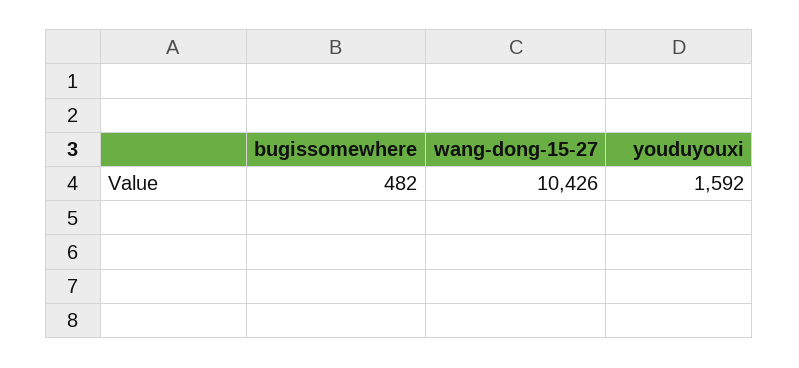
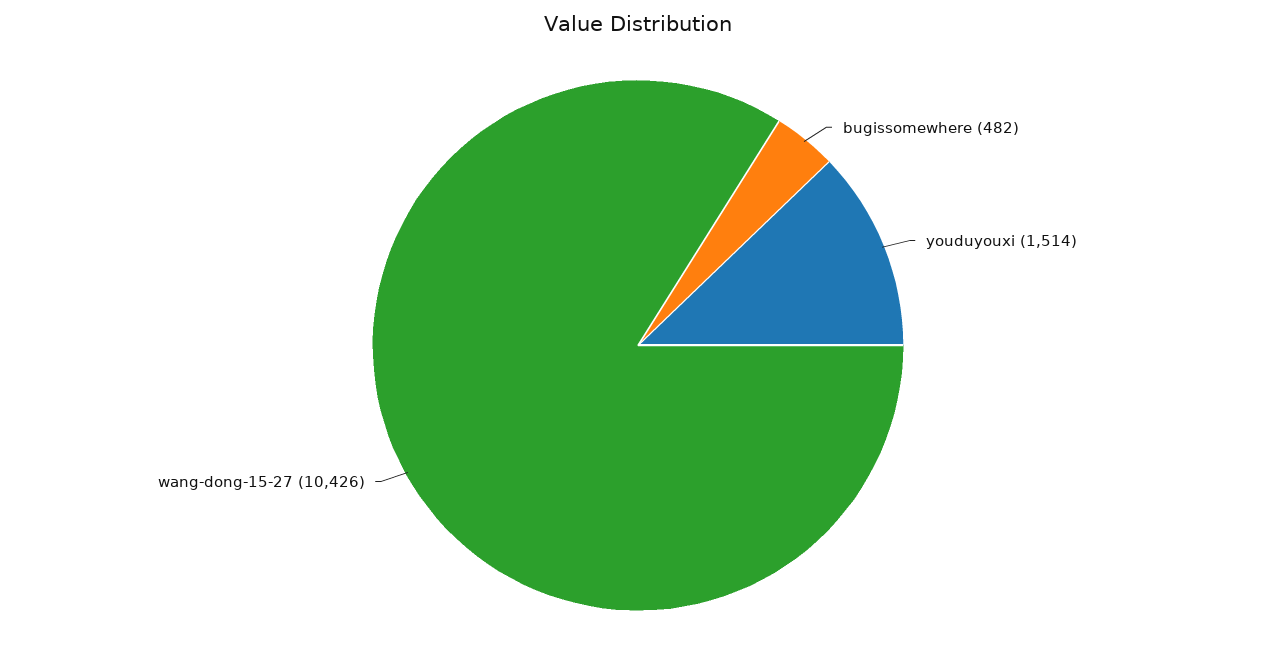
youduyouxi: 1592 -> 1514

